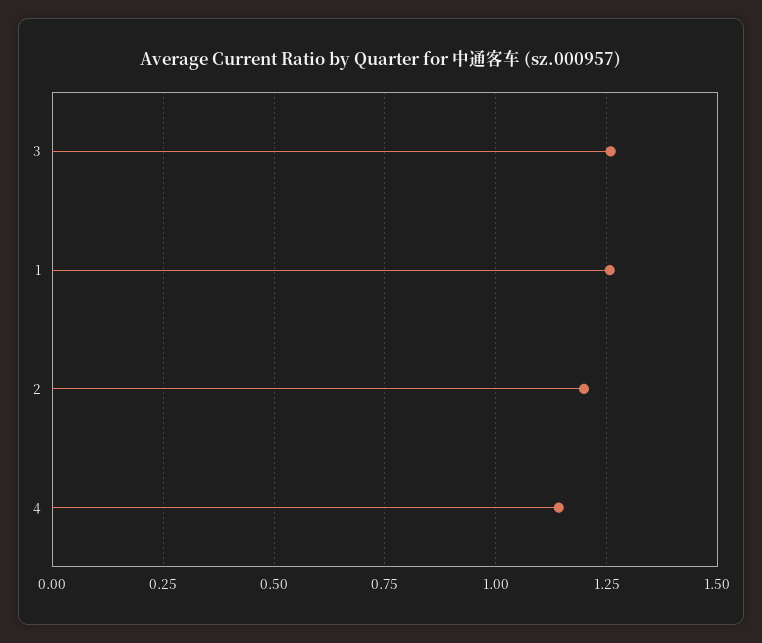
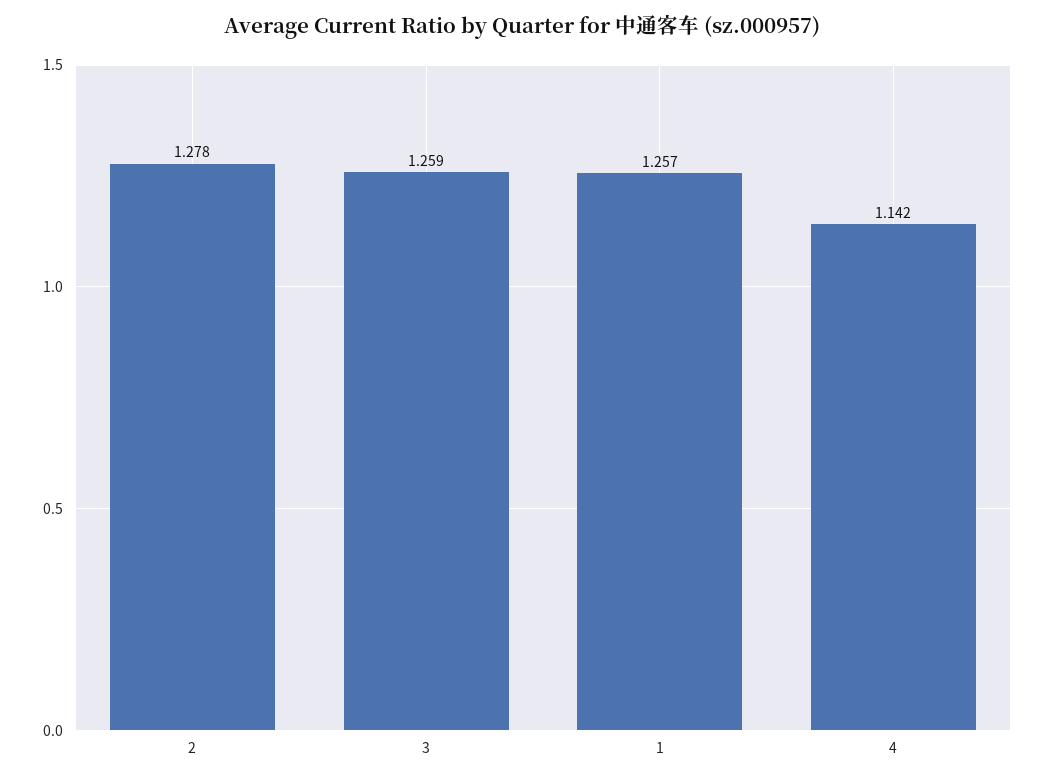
2: 1.2 -> 1.278

